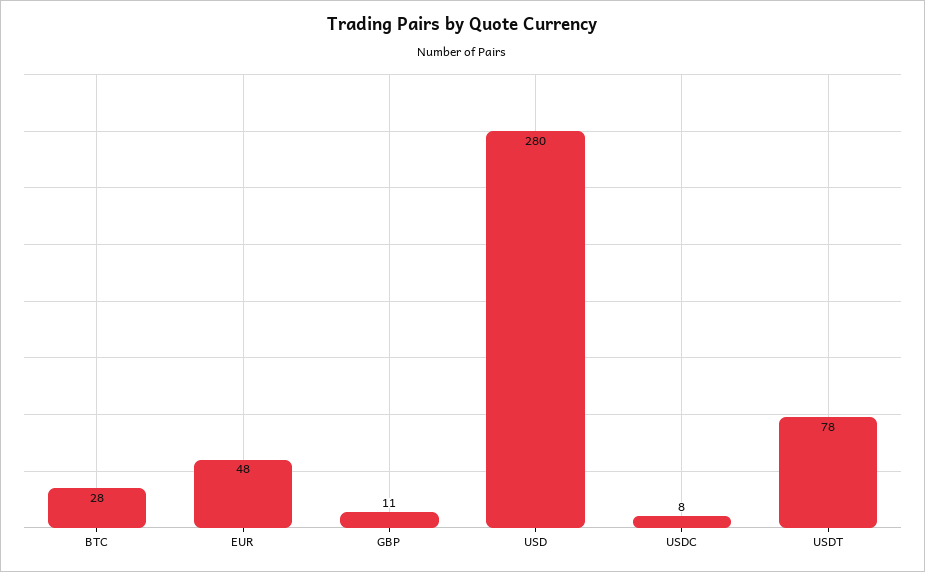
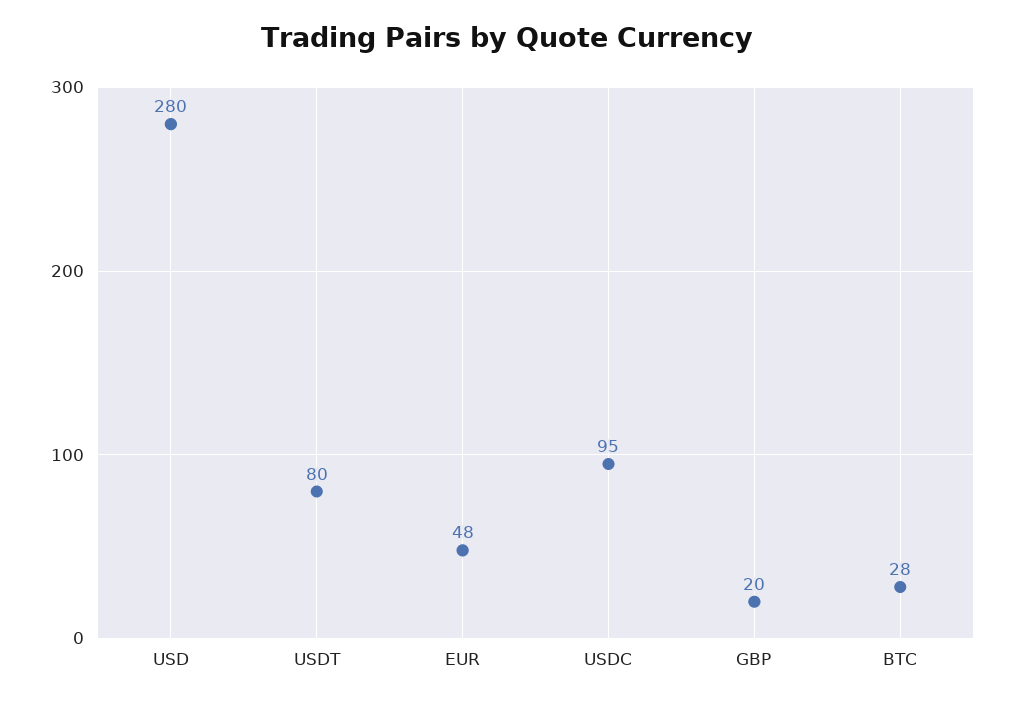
GBP: 11 -> 20
USDC: 8 -> 95
USDT: 78 -> 80

